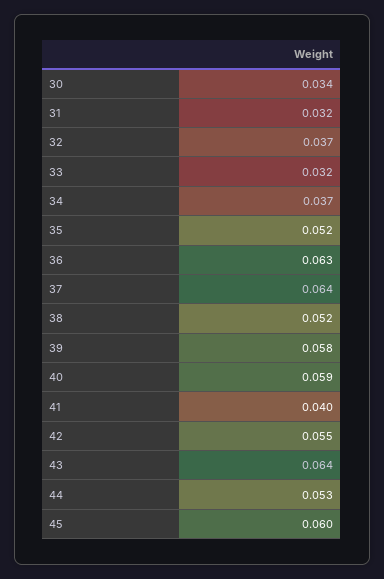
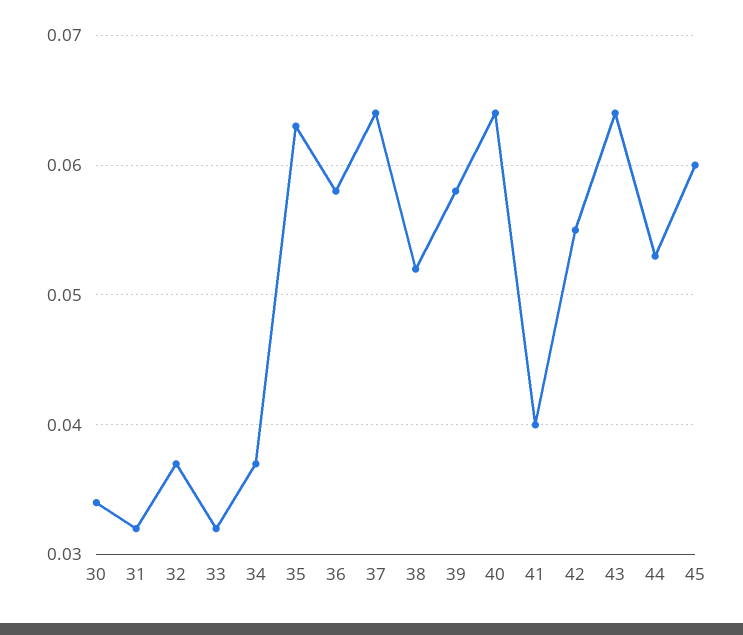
35: 0.052 -> 0.063
36: 0.063 -> 0.058
40: 0.059 -> 0.064

